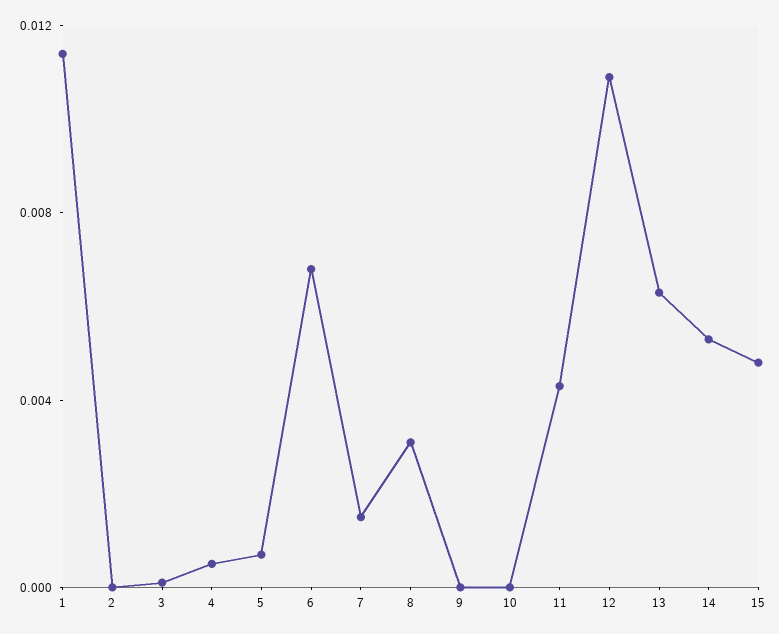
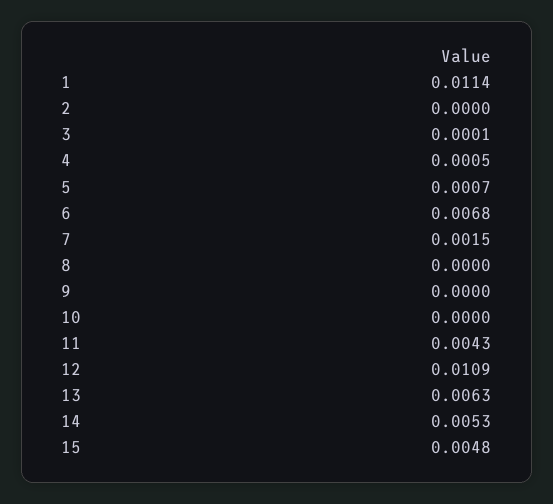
8: 0.003 -> 0

